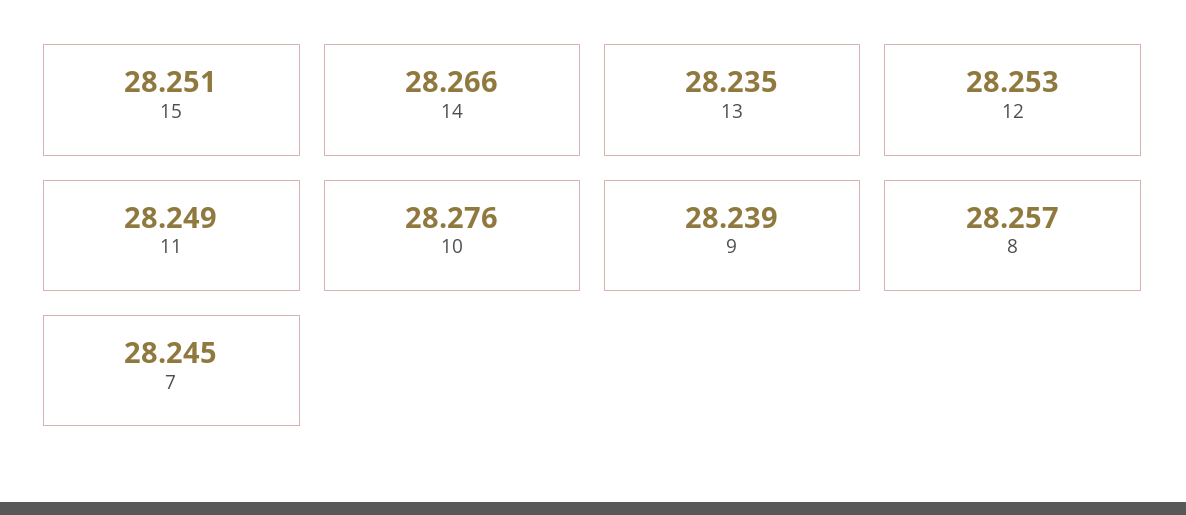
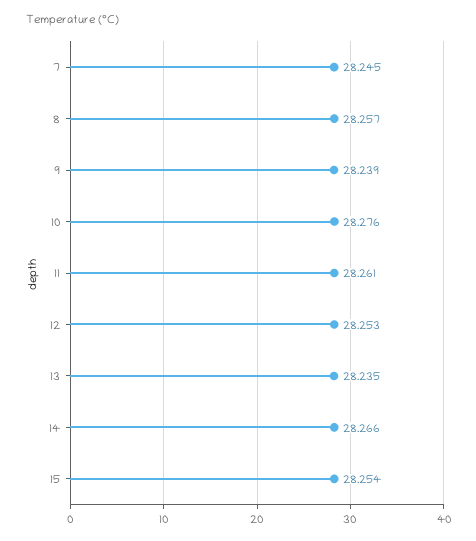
15: 28.251 -> 28.254
11: 28.249 -> 28.261

